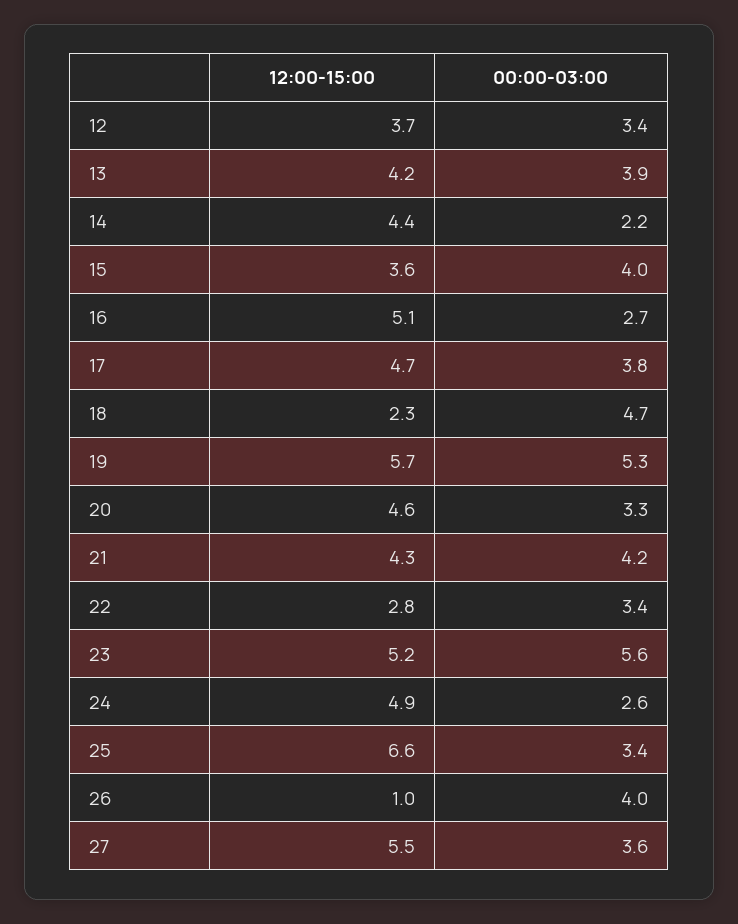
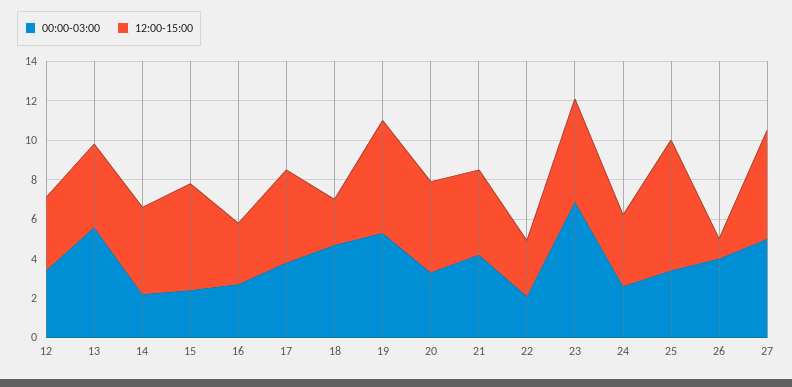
00:00-03:00, 13: 3.9 -> 5.5
12:00-15:00, 15: 3.6 -> 5.5
00:00-03:00, 15: 4 -> 2.5
12:00-15:00, 16: 5.1 -> 3
00:00-03:00, 22: 3.4 -> 2
00:00-03:00, 23: 5.6 -> 7
12:00-15:00, 24: 4.9 -> 3.5
00:00-03:00, 27: 3.6 -> 5

